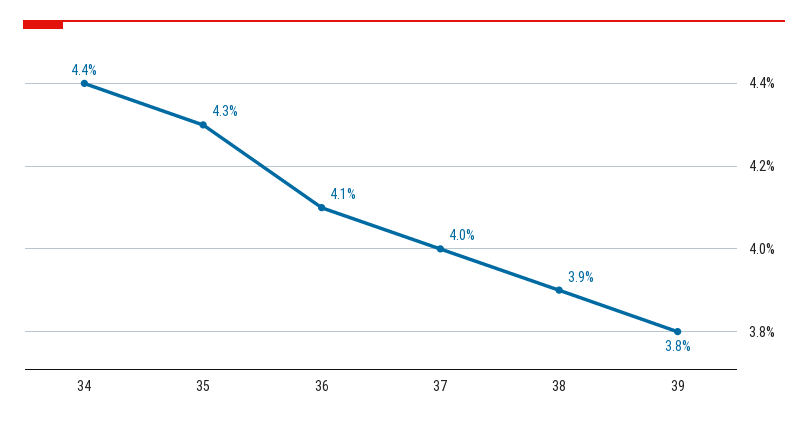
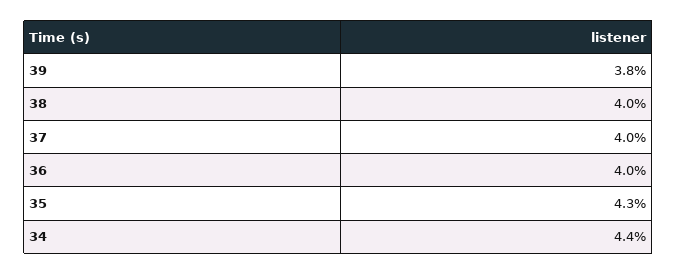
36: 4.1 -> 4
38: 3.9 -> 4

